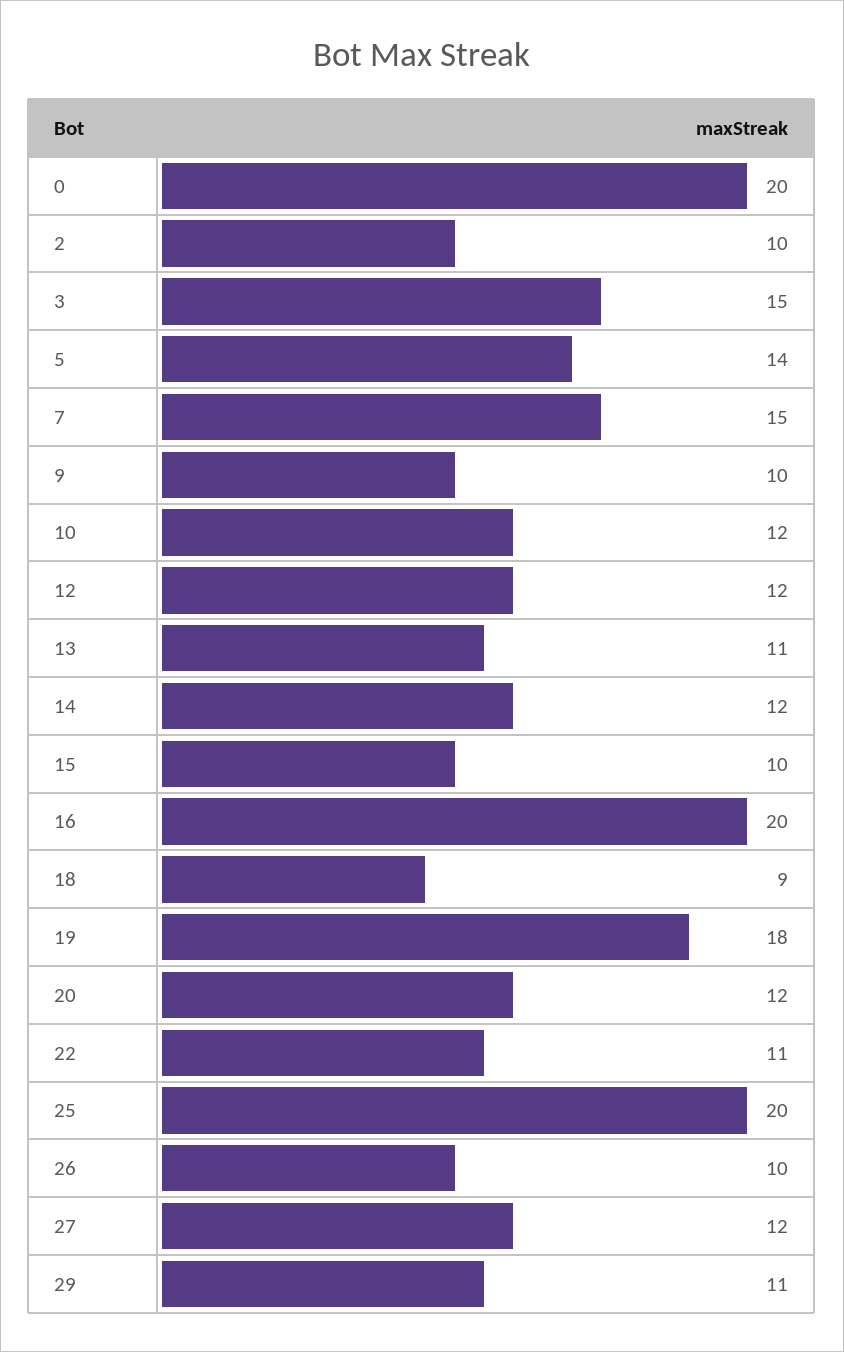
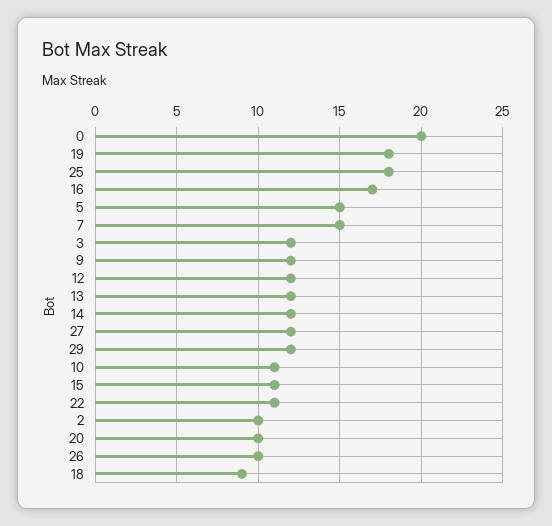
3: 15 -> 12
5: 14 -> 15
9: 10 -> 12
10: 12 -> 11
13: 11 -> 12
15: 10 -> 11
16: 20 -> 17
20: 12 -> 10
25: 20 -> 18
29: 11 -> 12

